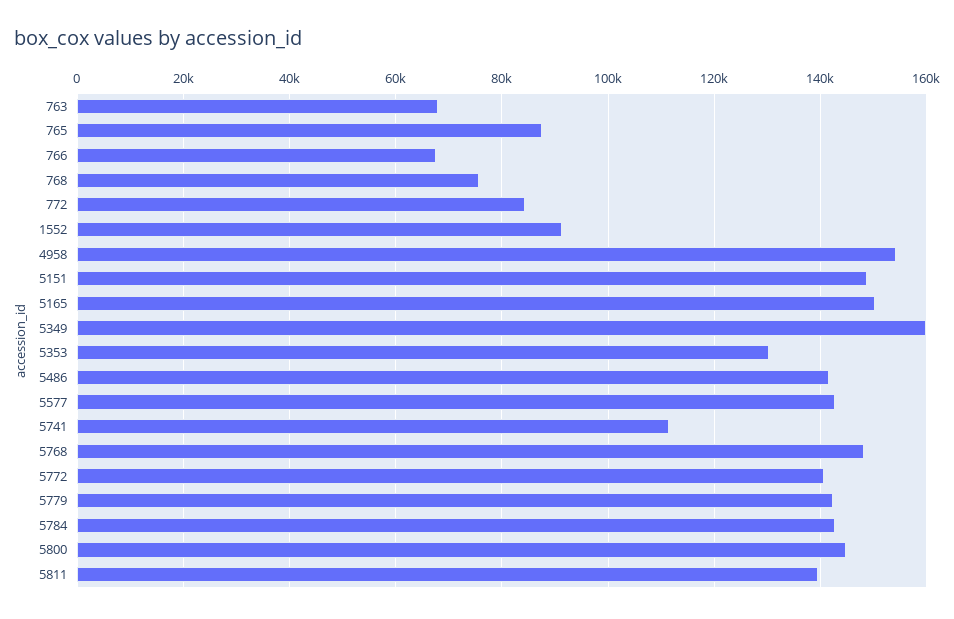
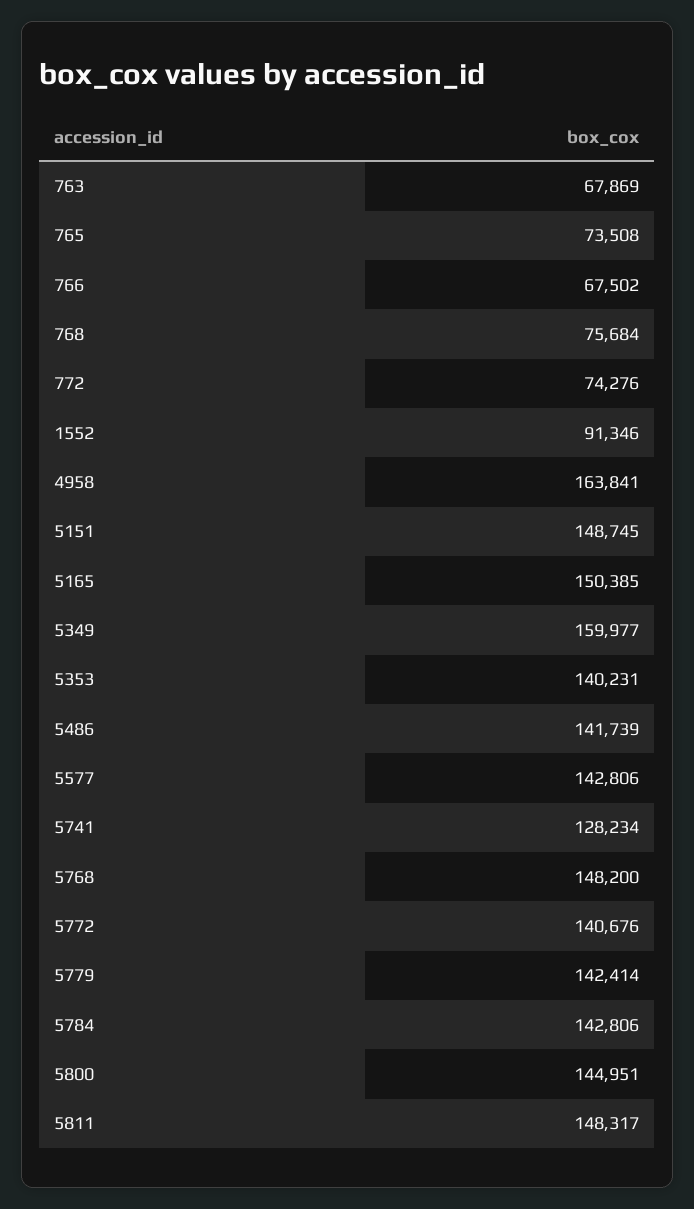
765: 88000 -> 73508
772: 84000 -> 74276
4958: 154000 -> 163841
5353: 130000 -> 140231
5741: 112000 -> 128234
5811: 140000 -> 148317

